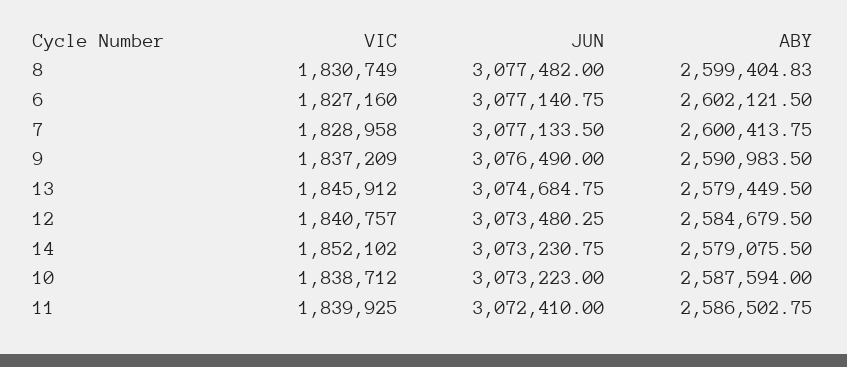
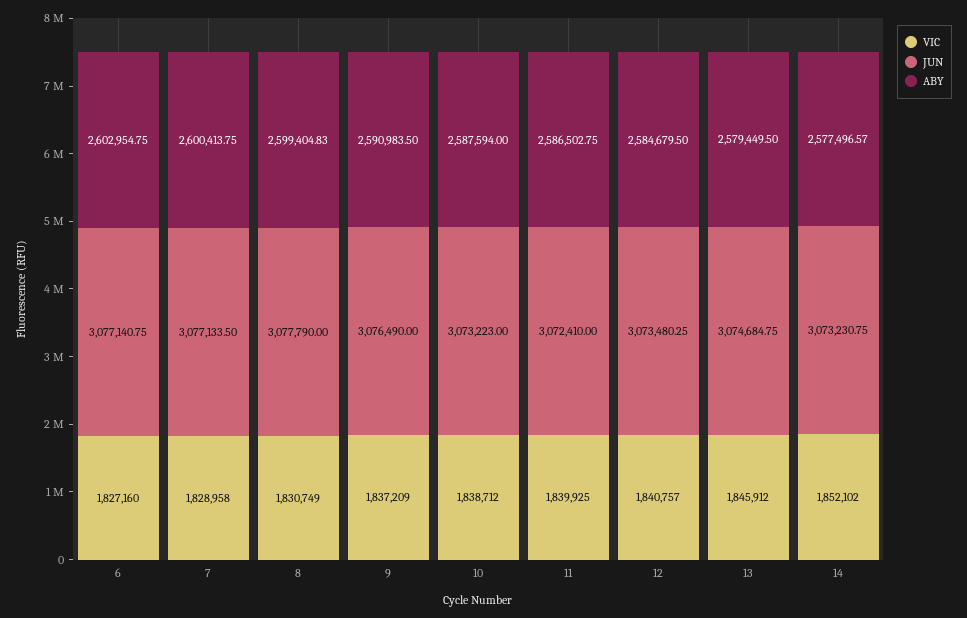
JUN, 8: 3077482 -> 3077790
ABY, 6: 2602121.5 -> 2602954.75
ABY, 14: 2579075.5 -> 2577496.57

